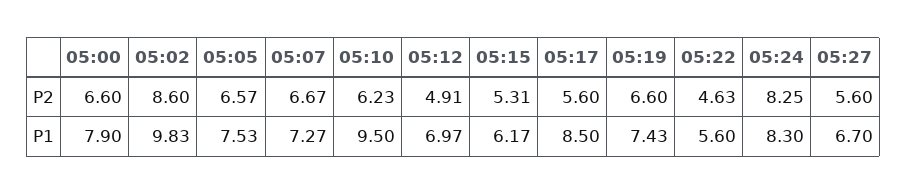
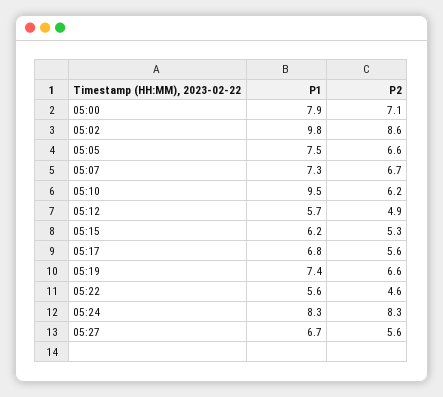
05:00, P2: 6.6 -> 7.1
05:12, P1: 6.97 -> 5.7
05:17, P1: 8.5 -> 6.8

